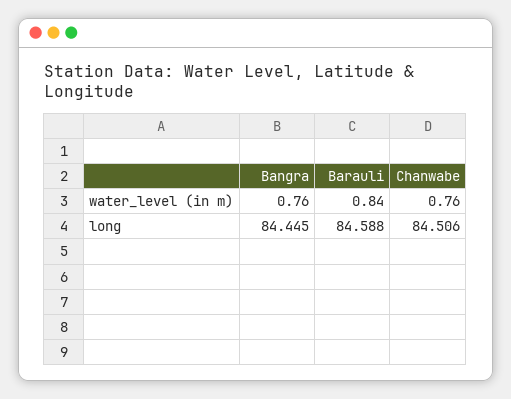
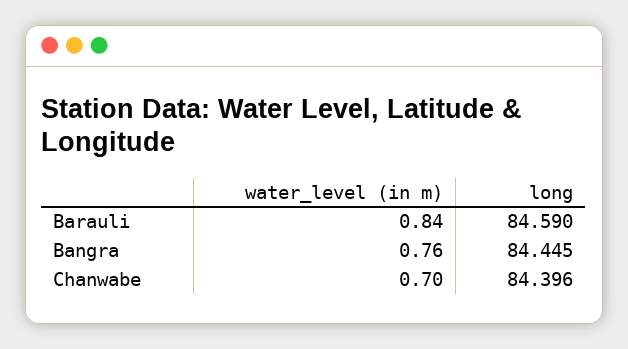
Chanwabe, water_level (in m): 0.76 -> 0.7
Barauli, long: 84.588 -> 84.59
Chanwabe, long: 84.506 -> 84.396

